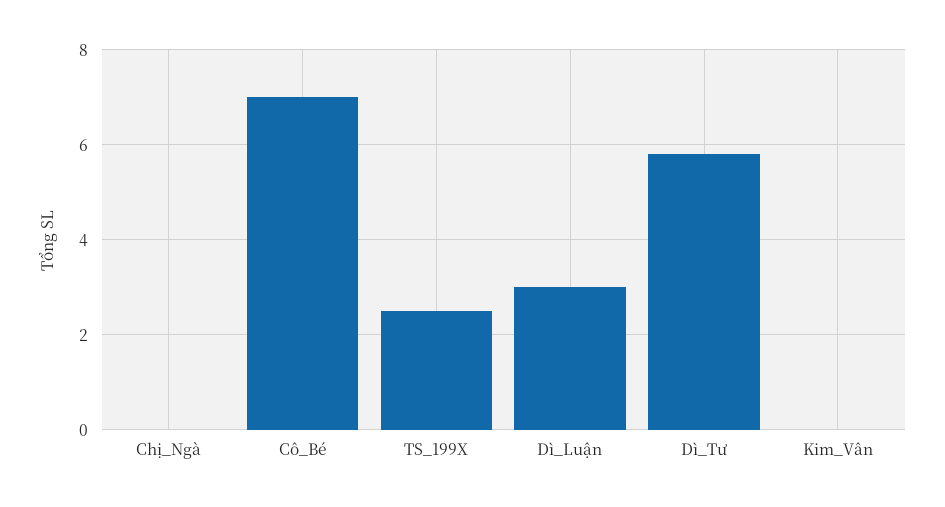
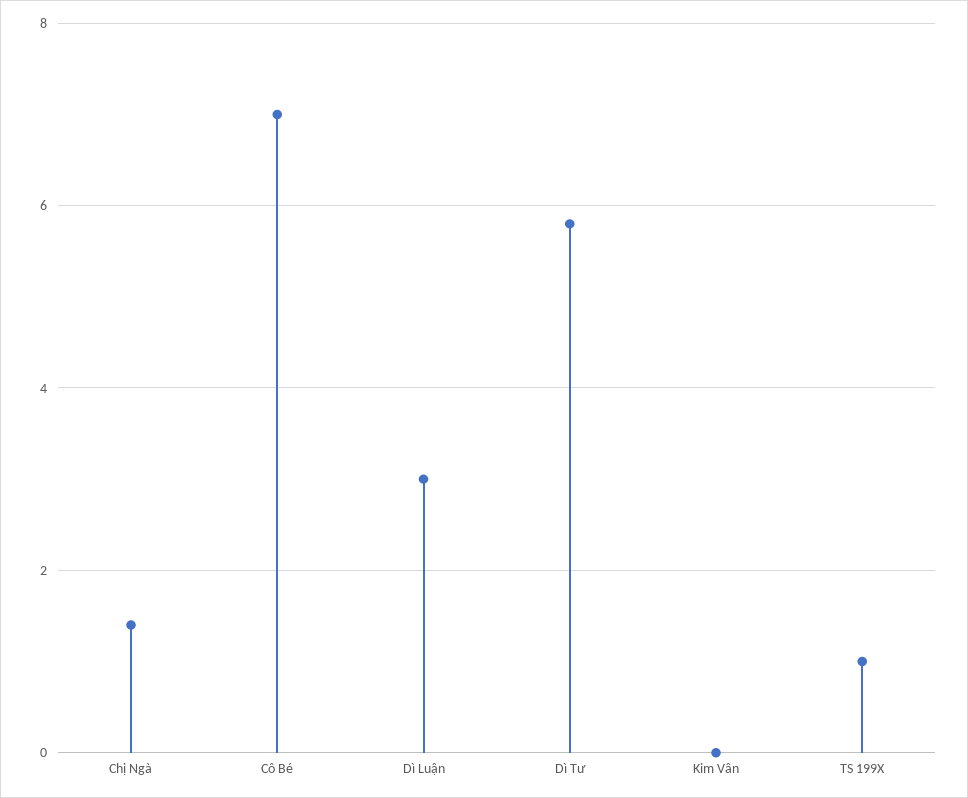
Chị_Ngà: 0 -> 1.5
TS_199X: 2.5 -> 1

